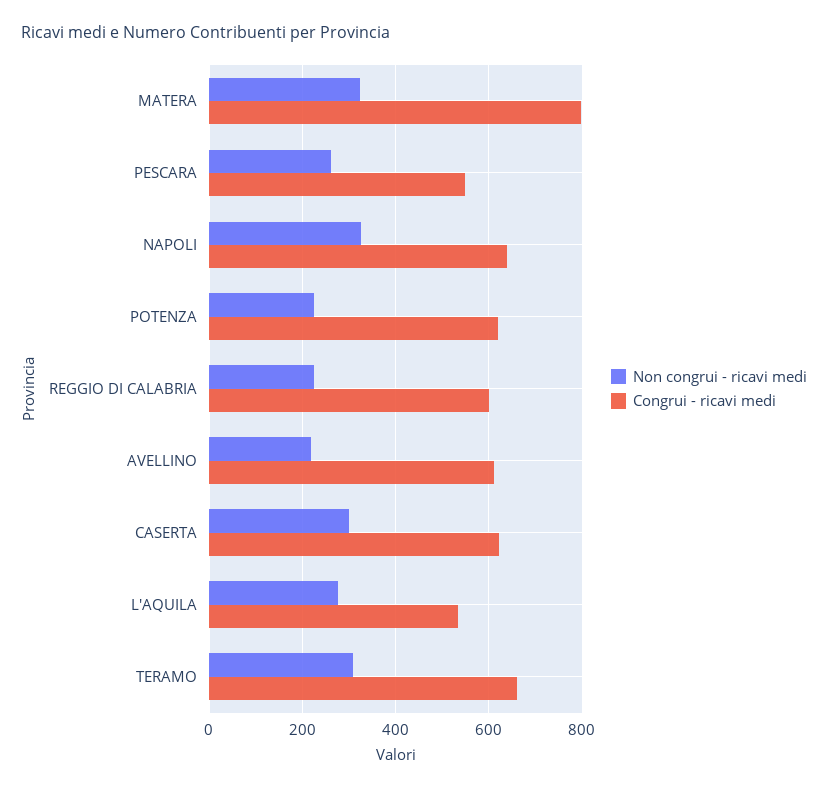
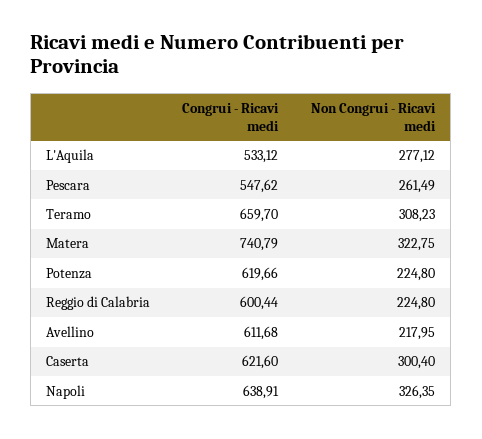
Congrui - ricavi medi, MATERA: 800 -> 740.79

